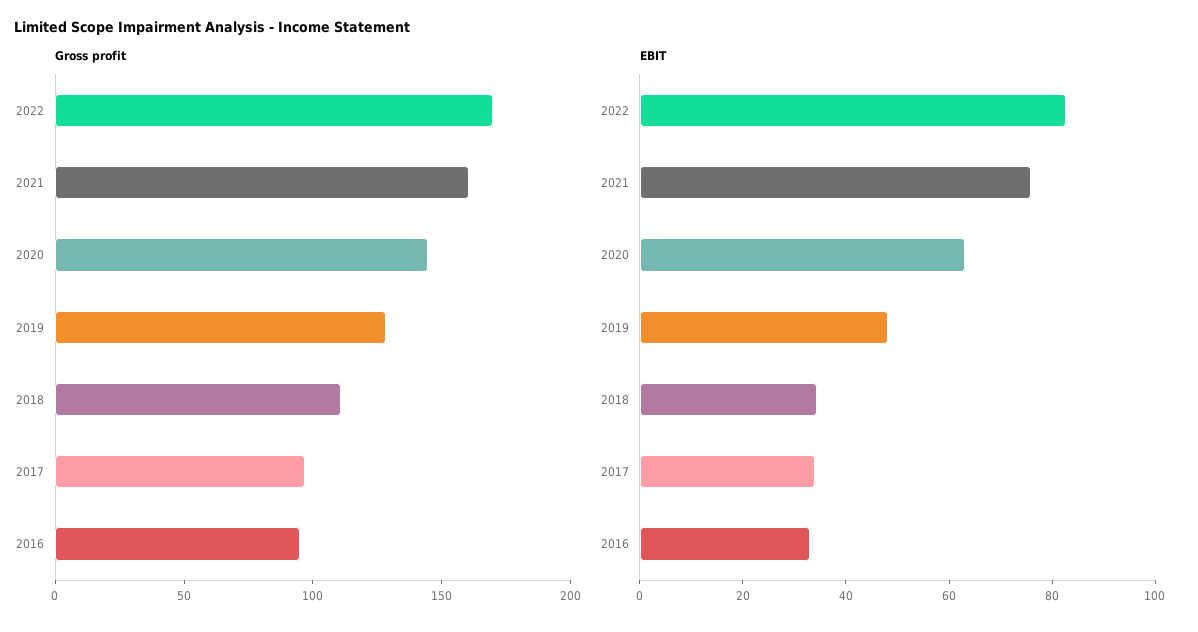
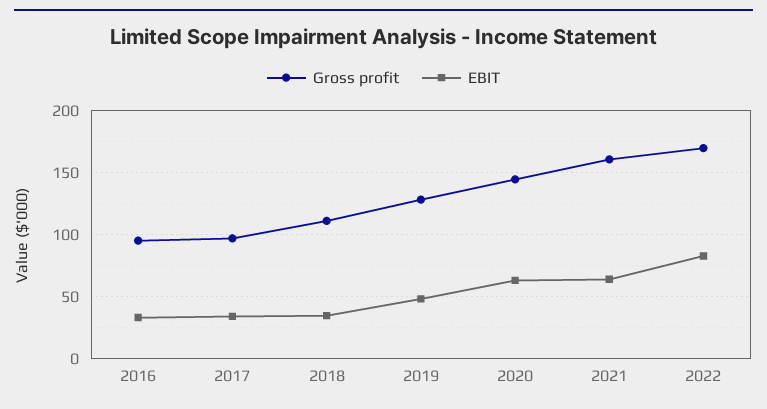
EBIT, 2021: 75 -> 65

